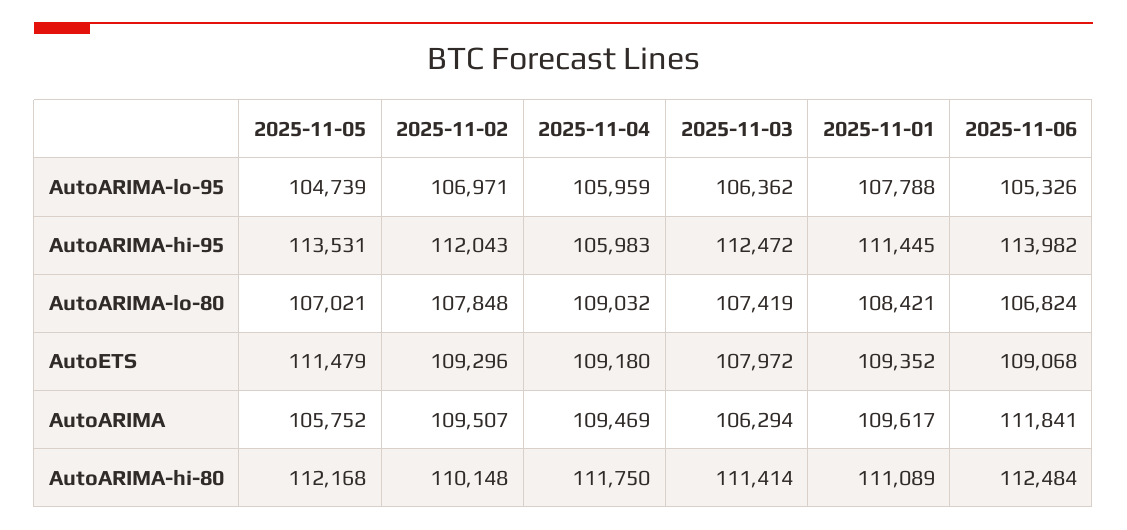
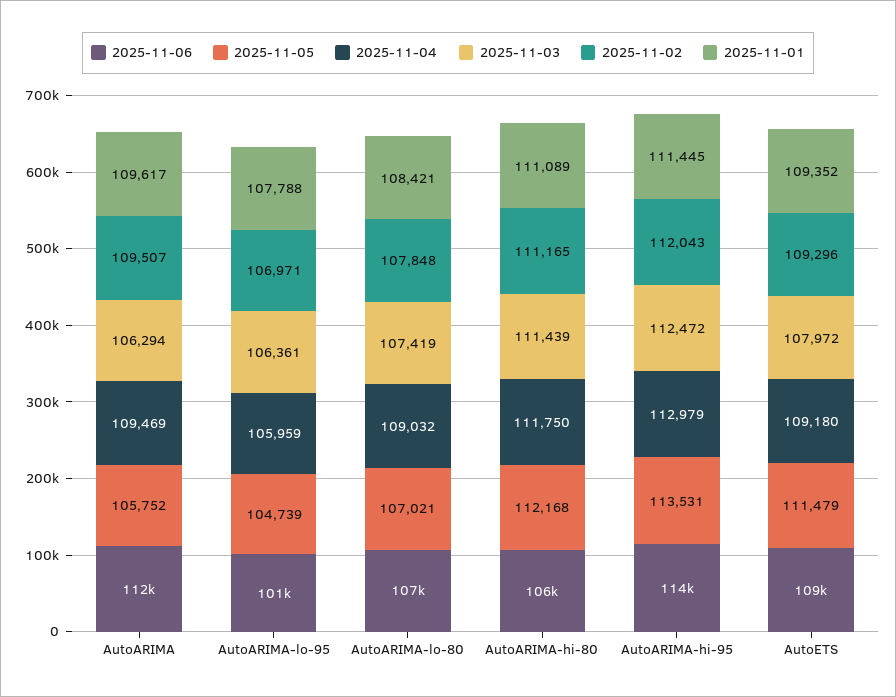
2025-11-03, AutoARIMA-lo-95: 106362 -> 106361
2025-11-06, AutoARIMA-lo-95: 105326 -> 101000
2025-11-04, AutoARIMA-hi-95: 105983 -> 112979
2025-11-02, AutoARIMA-hi-80: 110148 -> 111165
2025-11-03, AutoARIMA-hi-80: 111414 -> 111439
2025-11-06, AutoARIMA-hi-80: 112484 -> 106000

